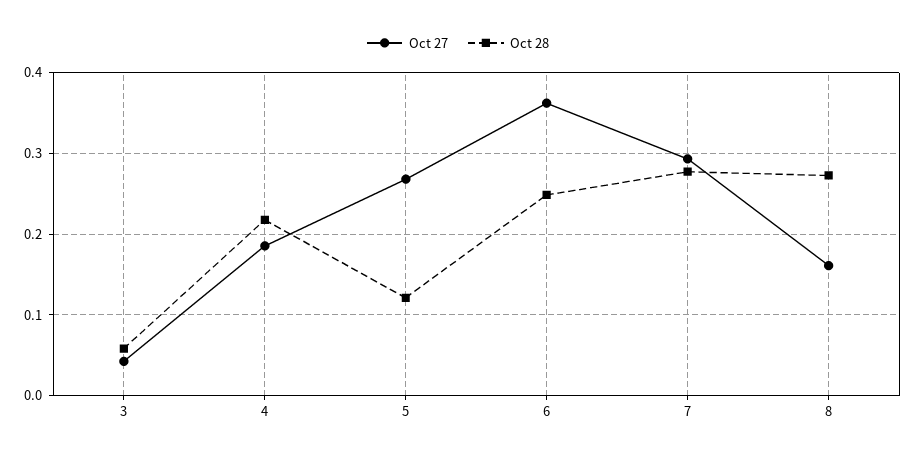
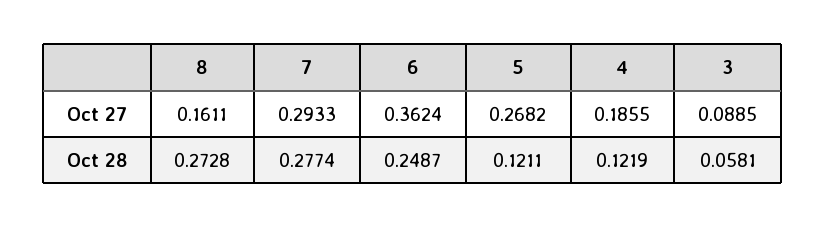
Oct 27, 3: 0.04 -> 0.0885
Oct 28, 4: 0.22 -> 0.1219

